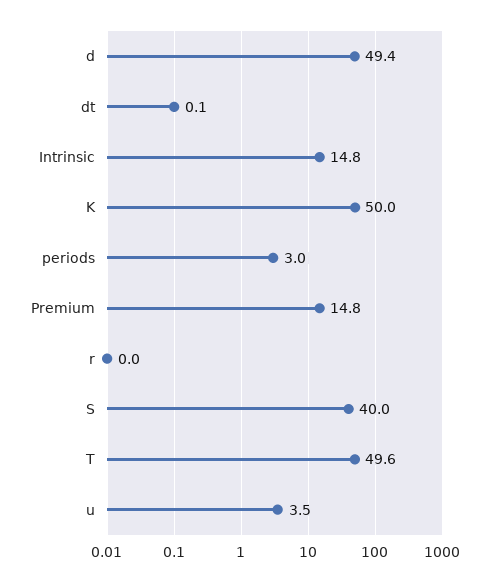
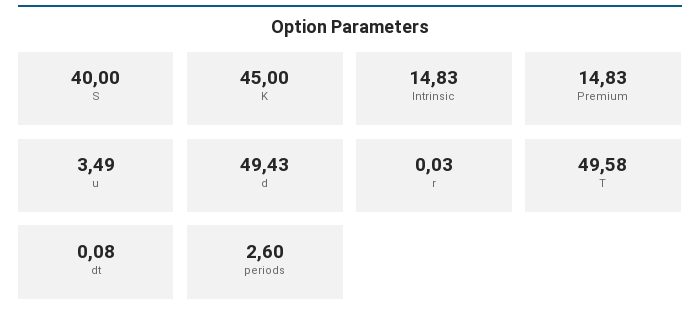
K: 50 -> 45
periods: 3 -> 2.6

